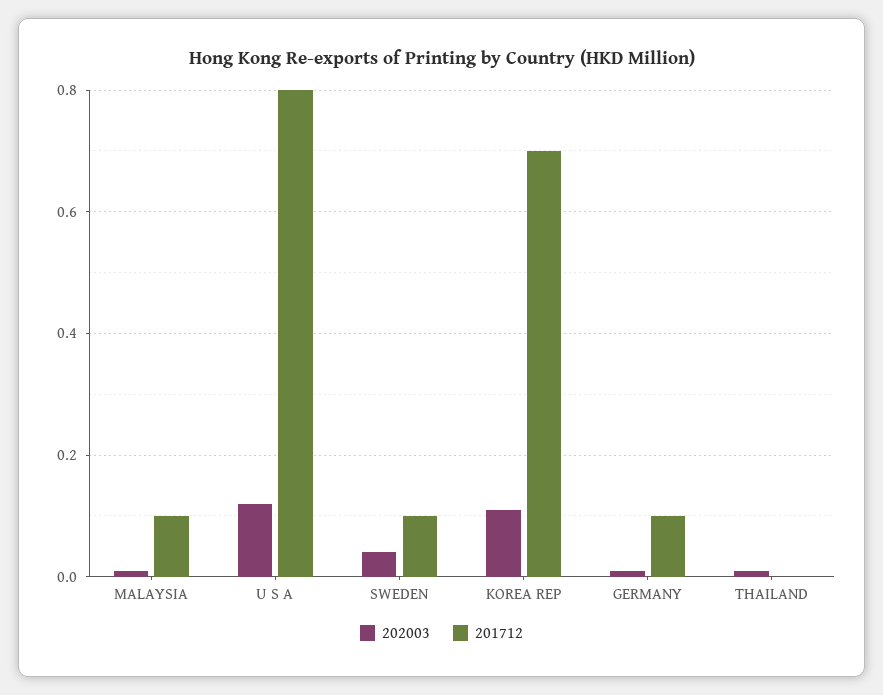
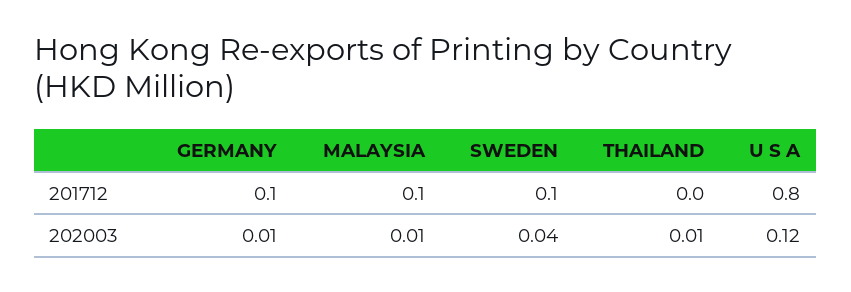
202003, KOREA REP: 0.1 -> none
201712, KOREA REP: 0.7 -> none

